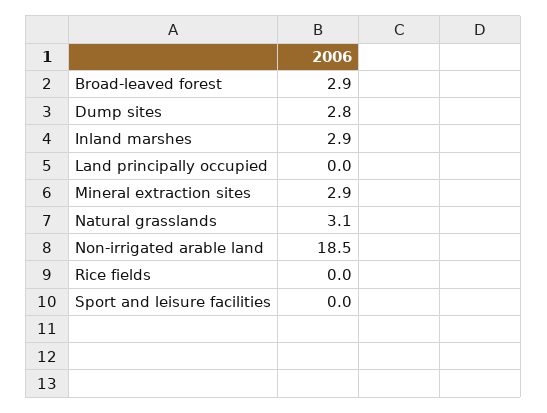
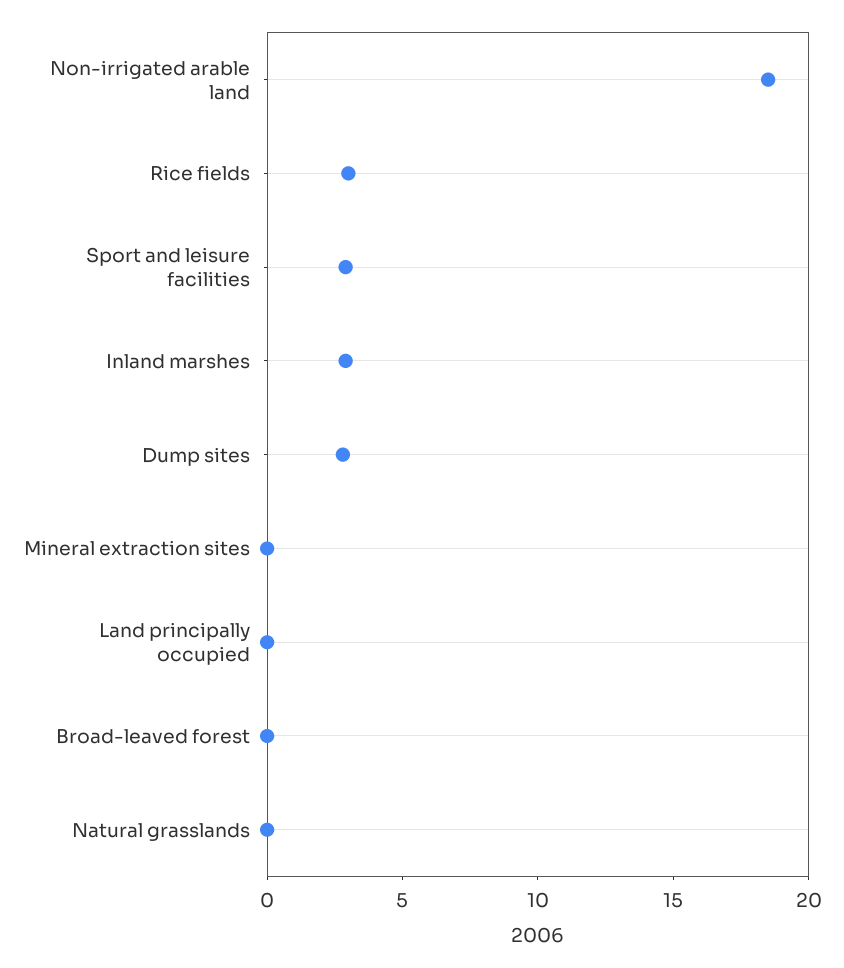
Broad-leaved forest: 2.9 -> 0
Mineral extraction sites: 2.9 -> 0
Natural grasslands: 3.1 -> 0
Rice fields: 0 -> 3
Sport and leisure facilities: 0 -> 3

